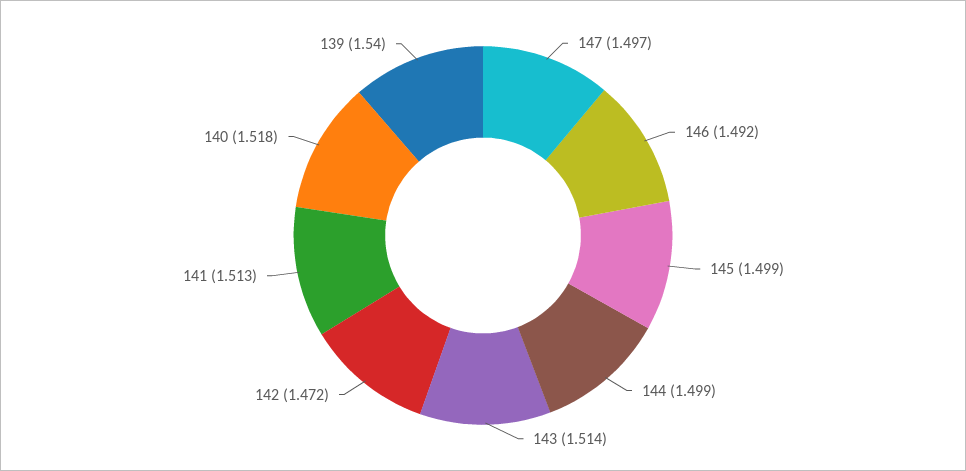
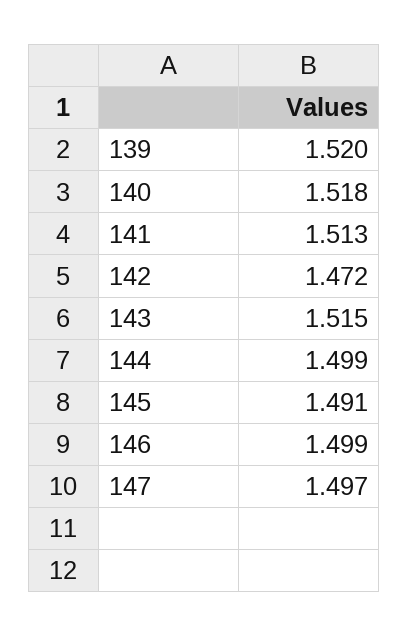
146: 1.492 -> 1.499
145: 1.499 -> 1.491
143: 1.514 -> 1.515
139: 1.54 -> 1.52

